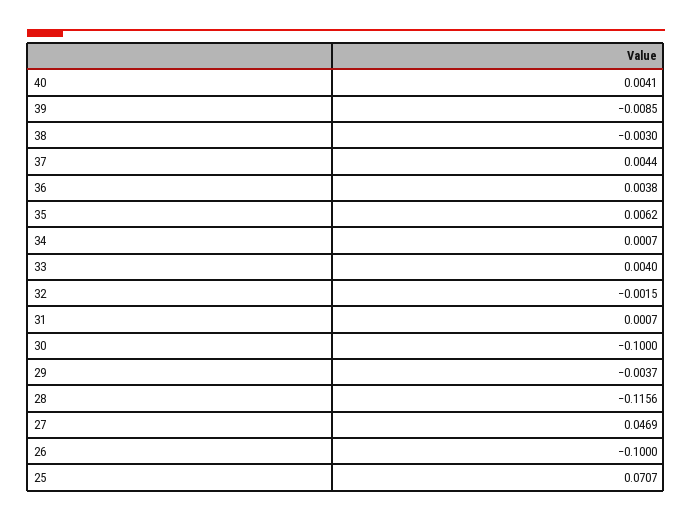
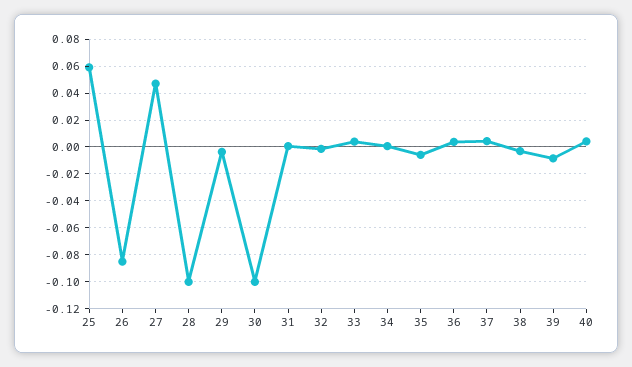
35: 0.0062 -> -0.005
28: -0.1156 -> -0.1
26: -0.1 -> -0.085
25: 0.0707 -> 0.06

